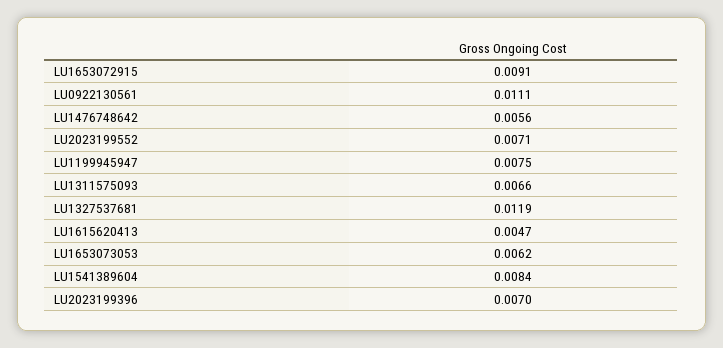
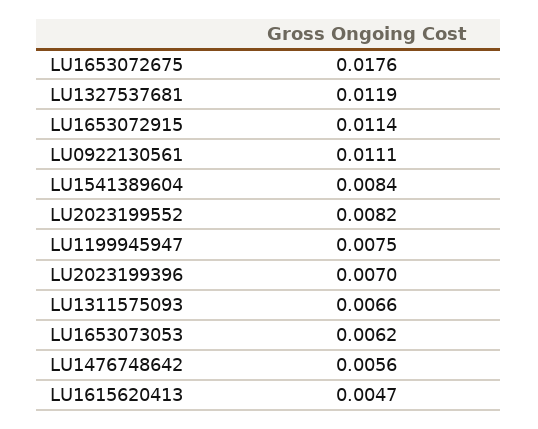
LU1653072915: 0.0091 -> 0.0114
LU2023199552: 0.0071 -> 0.0082
LU1653072675: none -> 0.0176

